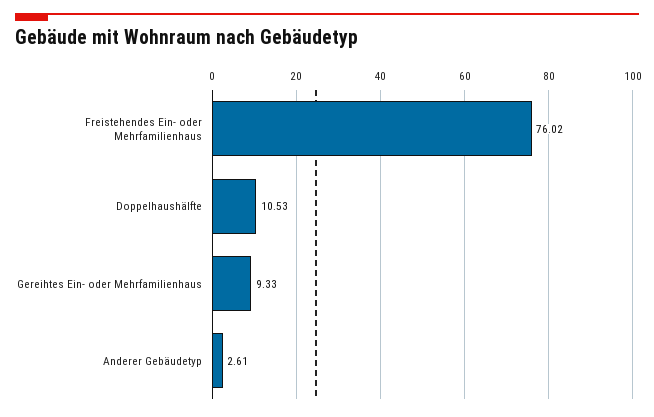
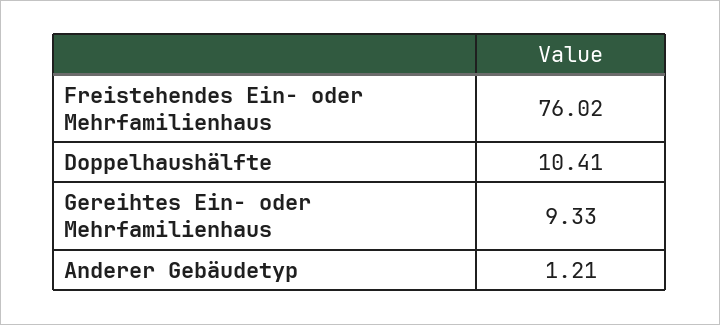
Doppelhaushälfte: 10.53 -> 10.41
Anderer Gebäudetyp: 2.61 -> 1.21

